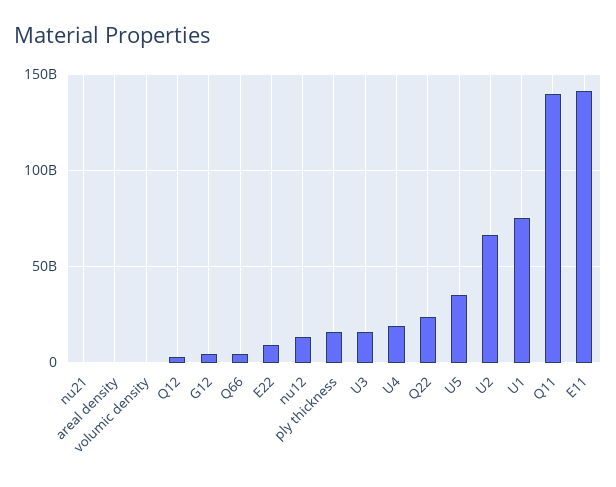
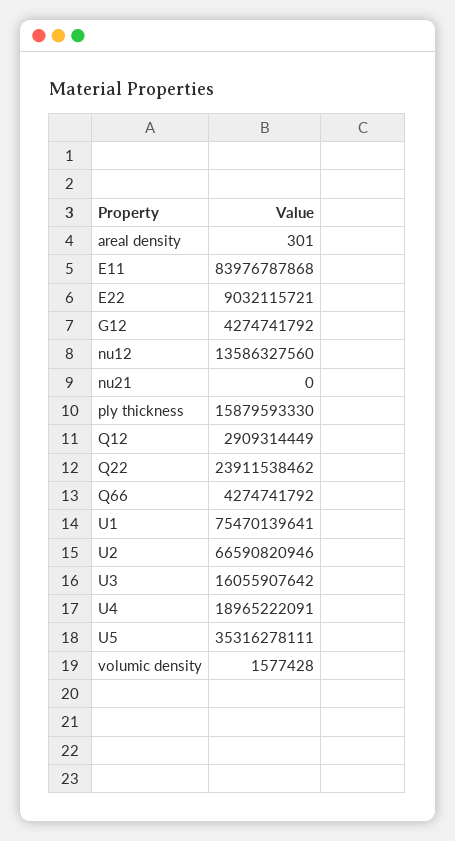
Q11: 140000000000 -> none
E11: 140000000000 -> 83976787868

